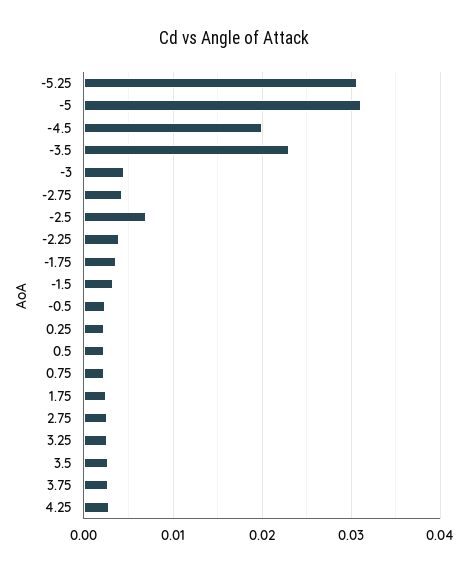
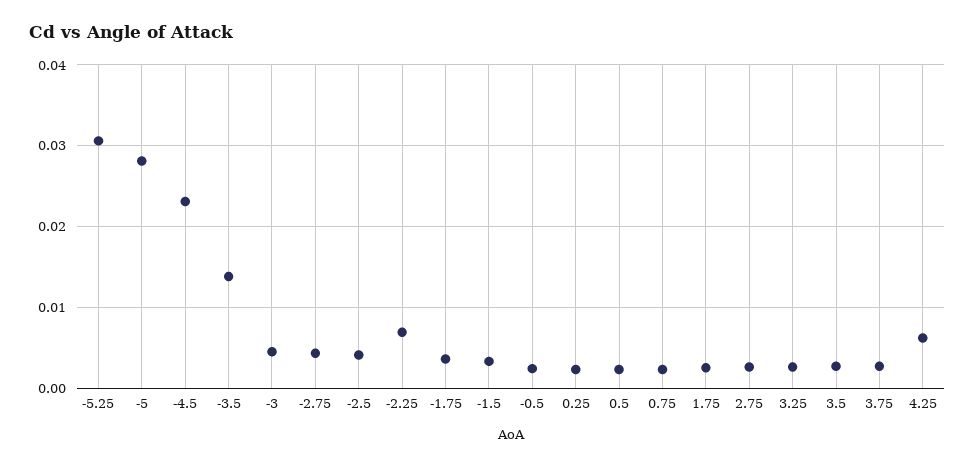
-5: 0.031 -> 0.028
-4.5: 0.02 -> 0.023
-3.5: 0.023 -> 0.014
-2.5: 0.007 -> 0.004
-2.25: 0.004 -> 0.007
4.25: 0.003 -> 0.006

